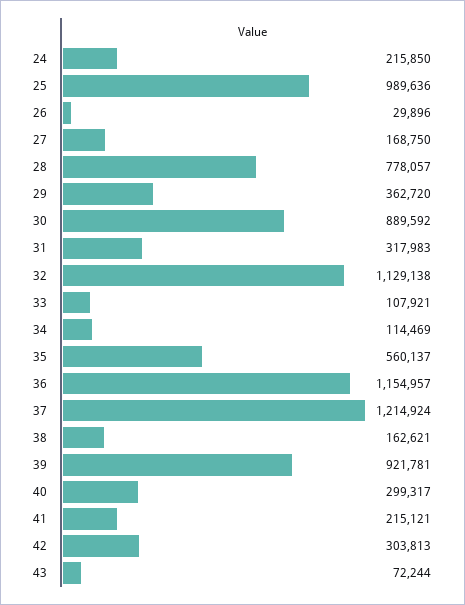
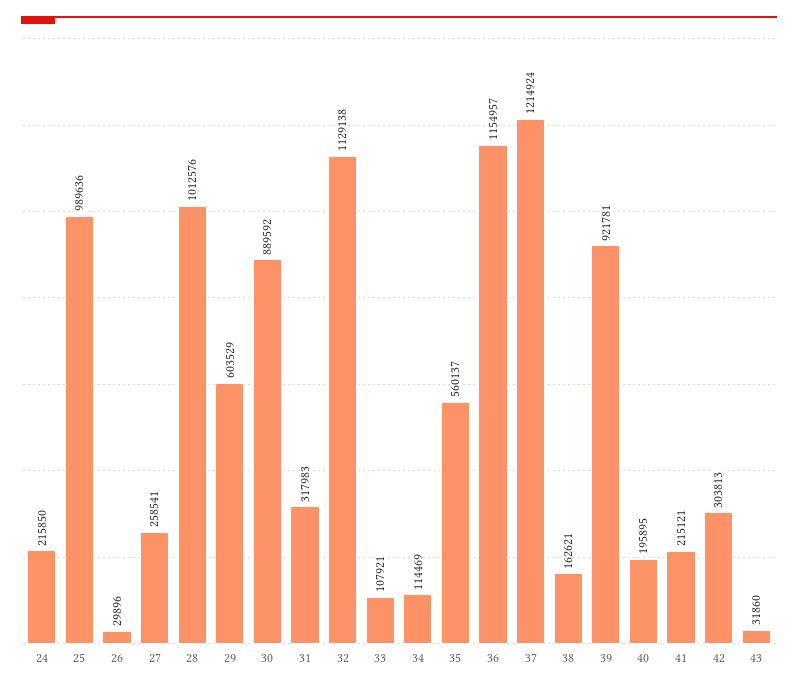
27: 168750 -> 258541
28: 778057 -> 1012576
29: 362720 -> 603529
40: 299317 -> 195895
43: 72244 -> 31860

